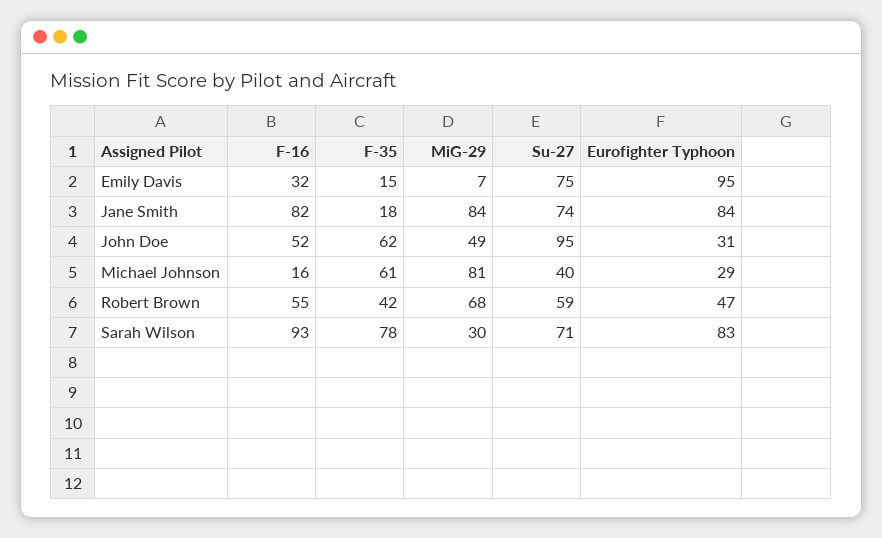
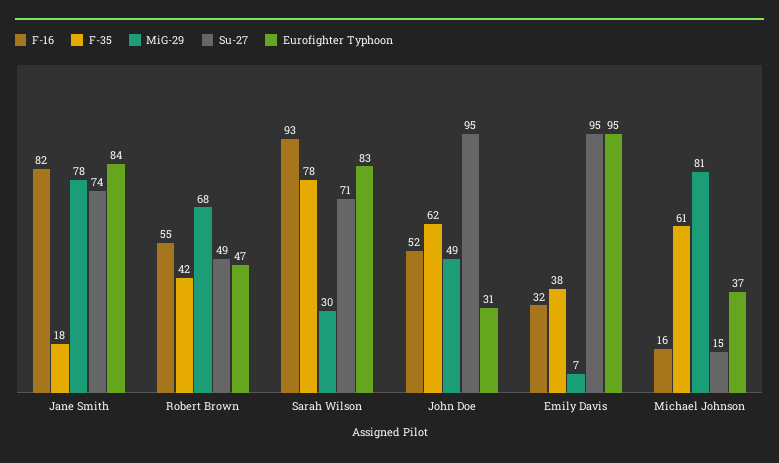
F-35, Emily Davis: 15 -> 38
Su-27, Emily Davis: 75 -> 95
MiG-29, Jane Smith: 84 -> 78
Su-27, Michael Johnson: 40 -> 15
Eurofighter Typhoon, Michael Johnson: 29 -> 37
Su-27, Robert Brown: 59 -> 49

